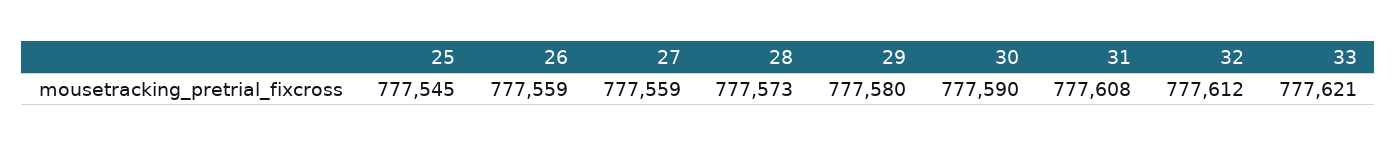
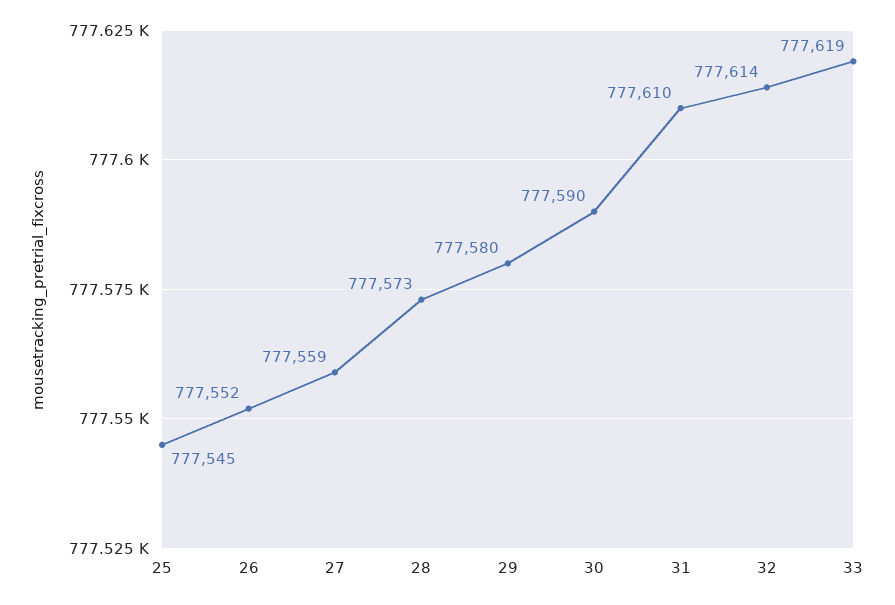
26: 777559 -> 777552
31: 777608 -> 777610
32: 777612 -> 777614
33: 777621 -> 777619

